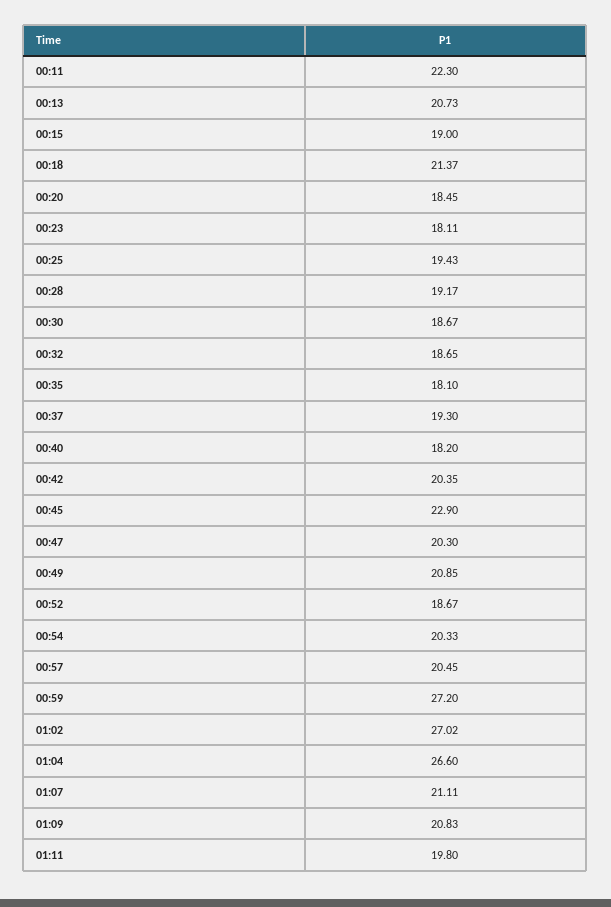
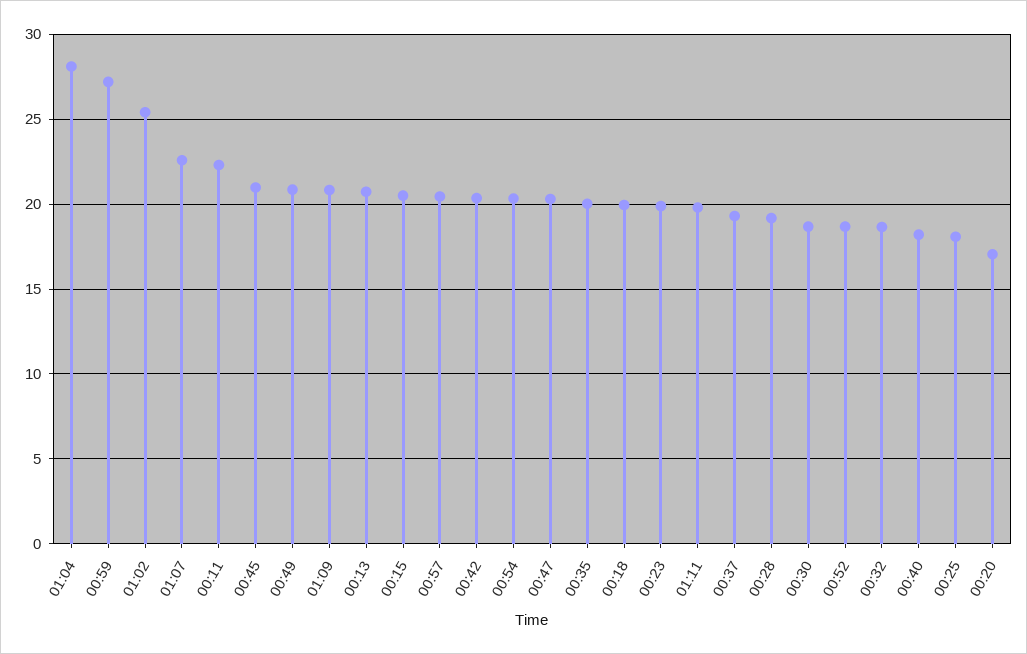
00:15: 19 -> 20.5
00:18: 21.37 -> 20
00:20: 18.45 -> 17
00:23: 18.11 -> 20
00:25: 19.43 -> 18
00:35: 18.1 -> 20
00:45: 22.9 -> 21
01:02: 27.02 -> 25.5
01:04: 26.6 -> 28
01:07: 21.11 -> 22.5

